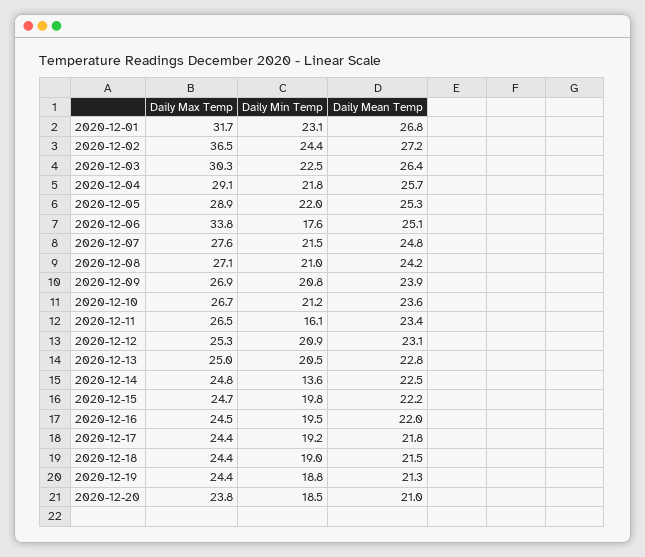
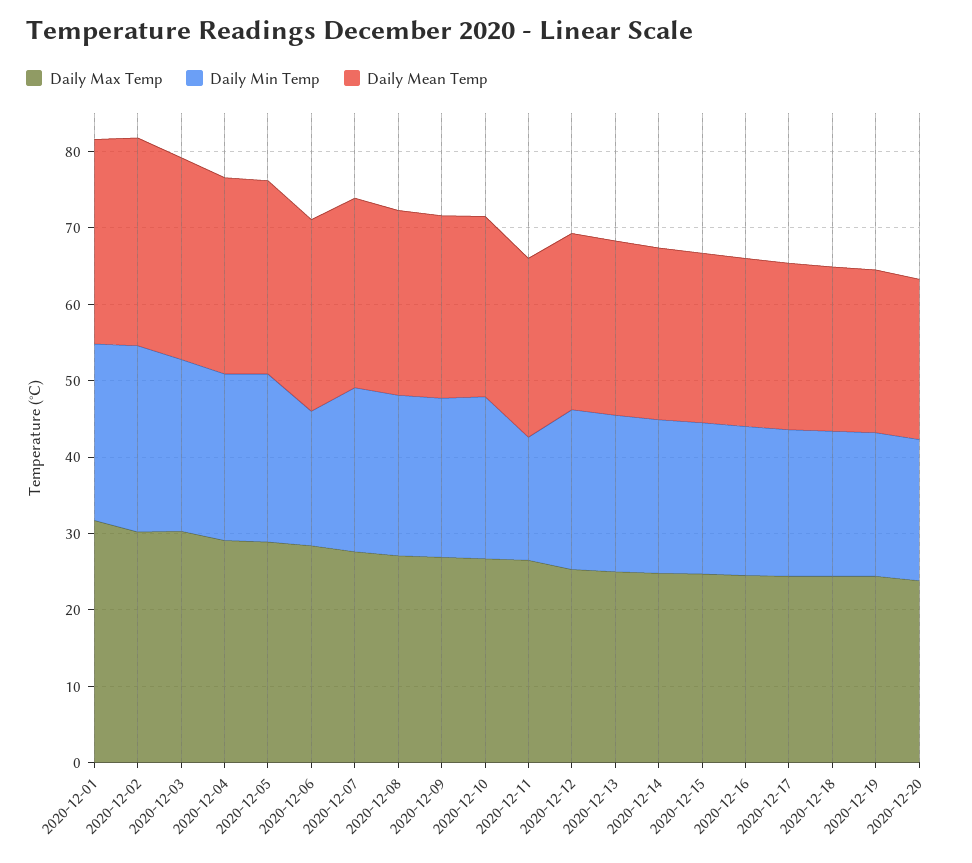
Daily Max Temp, 2020-12-02: 36.5 -> 30
Daily Max Temp, 2020-12-06: 33.8 -> 28
Daily Min Temp, 2020-12-14: 13.6 -> 20

